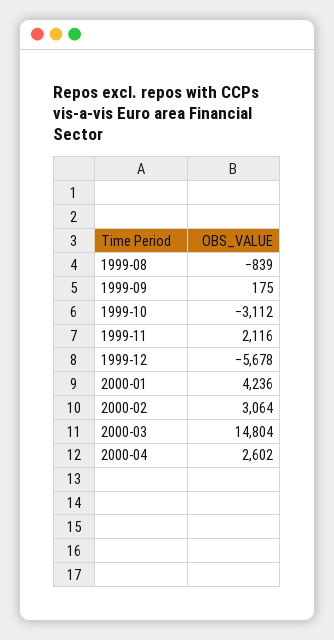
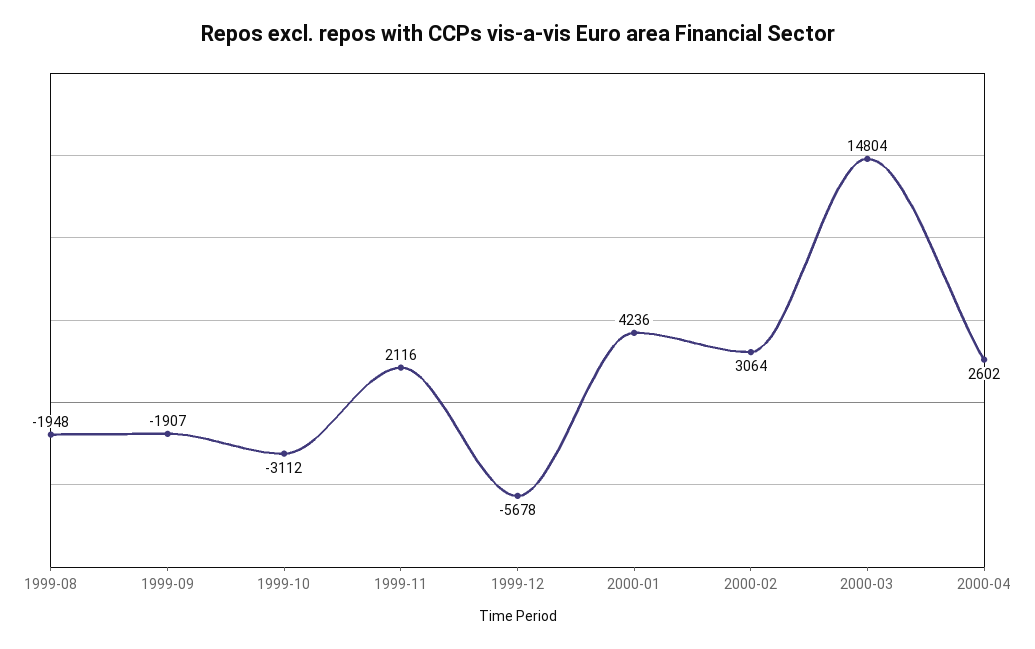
1999-08: -839 -> -1948
1999-09: 175 -> -1907

